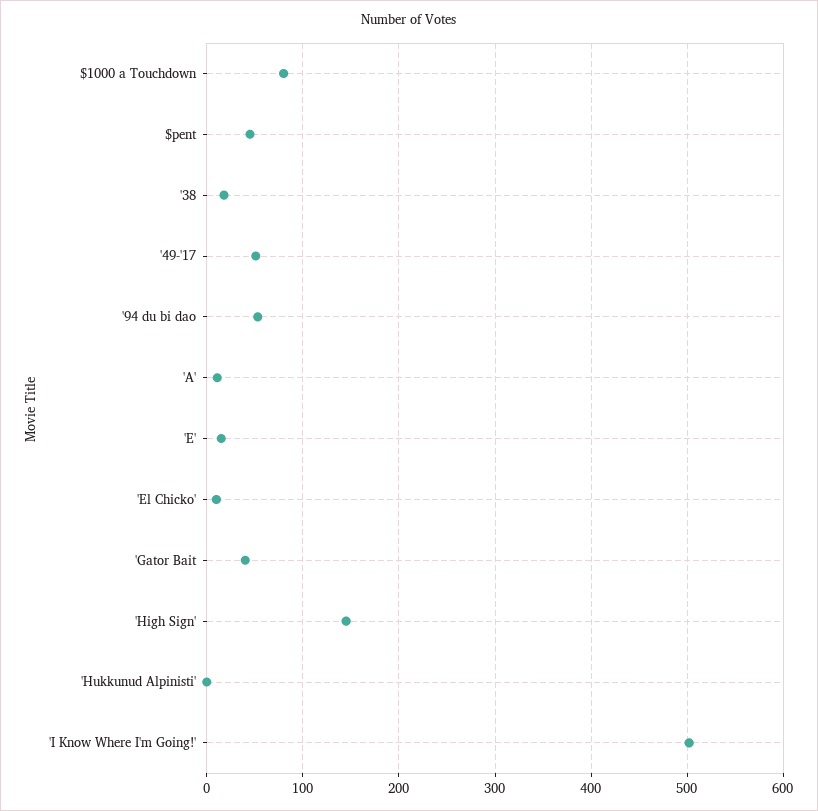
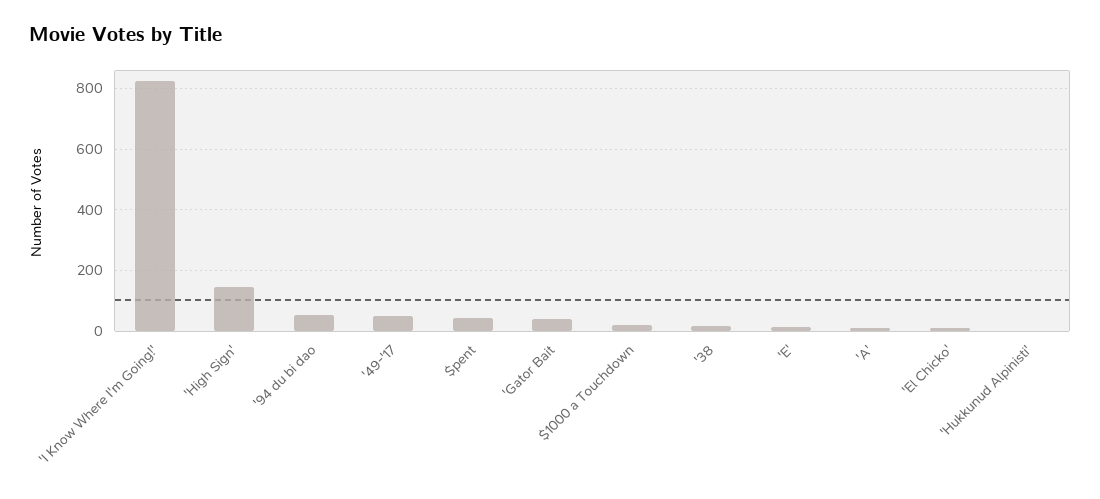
$1000 a Touchdown: 80 -> 20
'I Know Where I'm Going!': 500 -> 820

